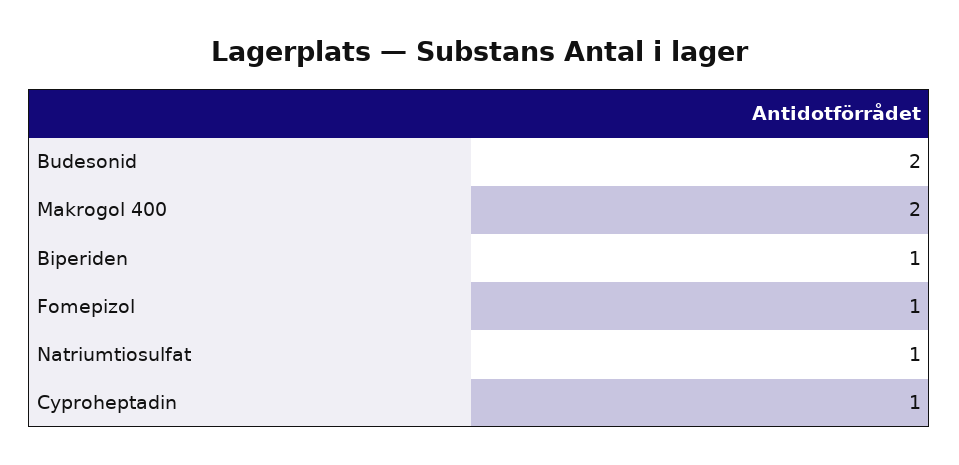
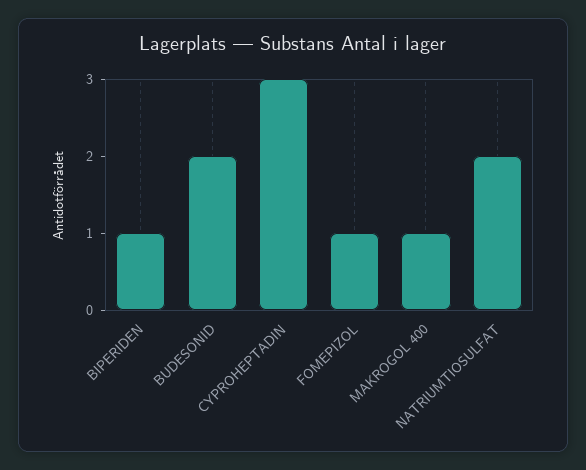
Makrogol 400: 2 -> 1
Natriumtiosulfat: 1 -> 2
Cyproheptadin: 1 -> 3

